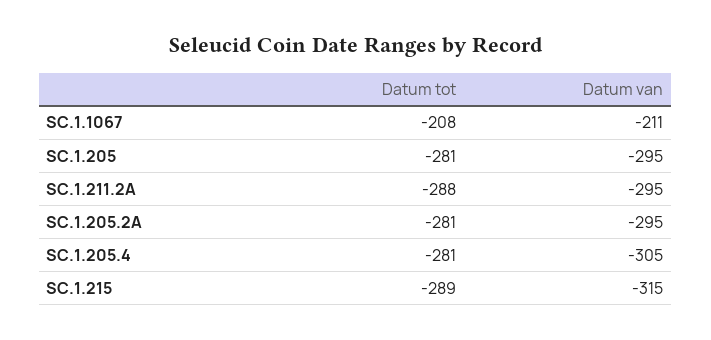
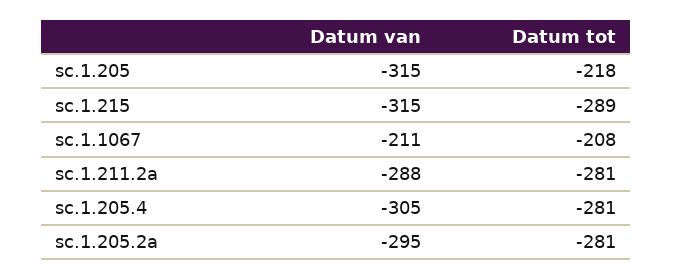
Datum tot, SC.1.205: -281 -> -218
Datum van, SC.1.205: -295 -> -315
Datum tot, SC.1.211.2A: -288 -> -281
Datum van, SC.1.211.2A: -295 -> -288

